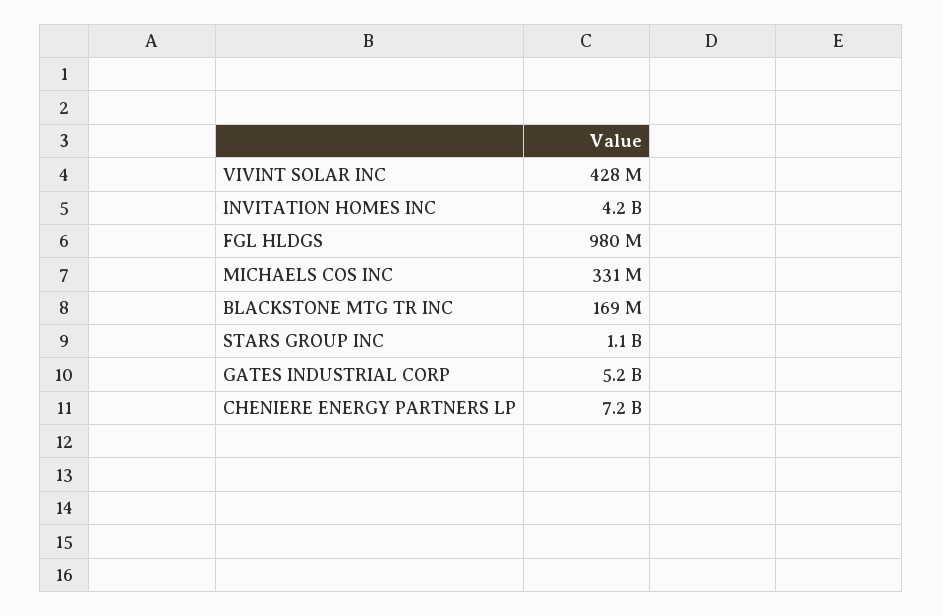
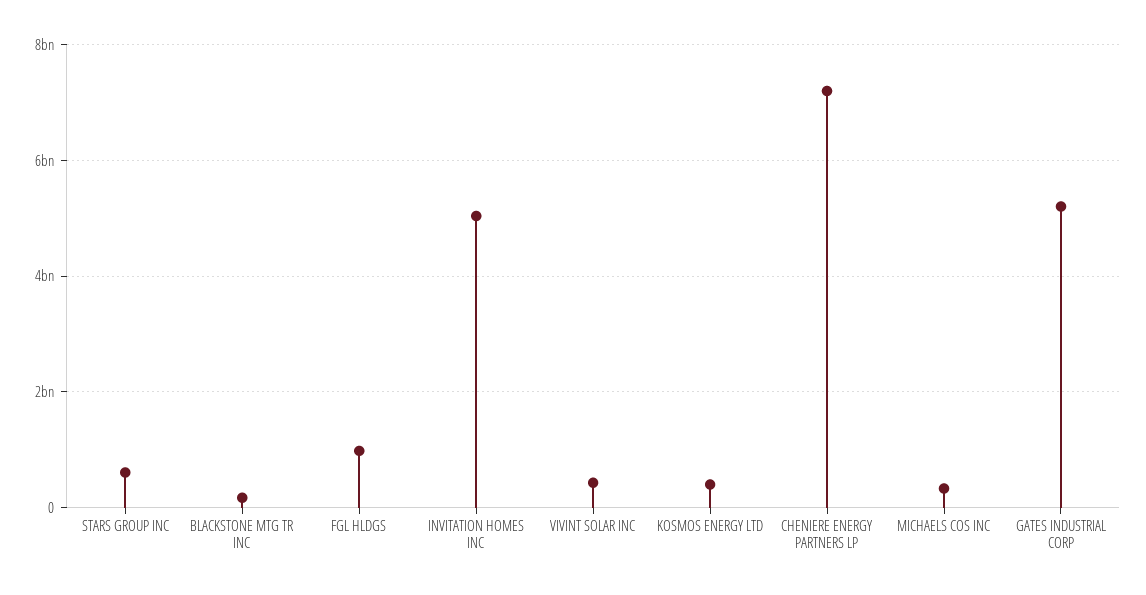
INVITATION HOMES INC: 4200000000 -> 5000000000
STARS GROUP INC: 1100000000 -> 600000000
KOSMOS ENERGY LTD: none -> 400000000

